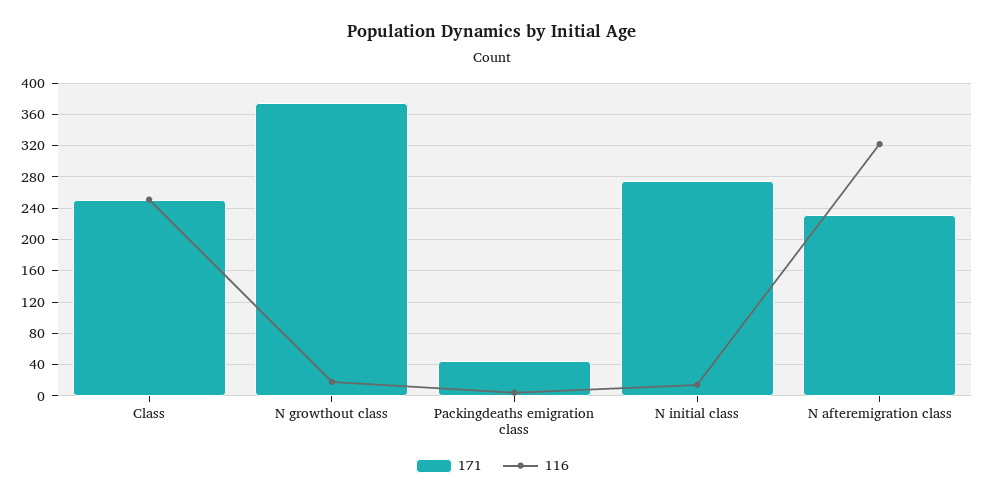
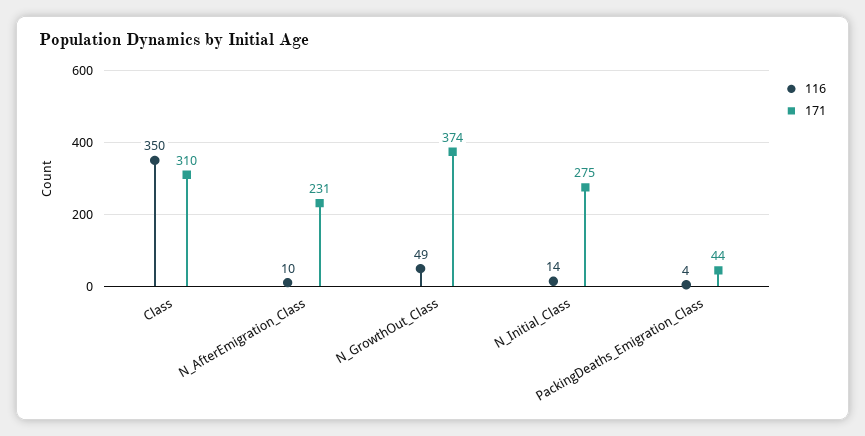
171, Class: 250 -> 310
116, Class: 250 -> 350
116, N growthout class: 20 -> 49
116, N afteremigration class: 320 -> 10

